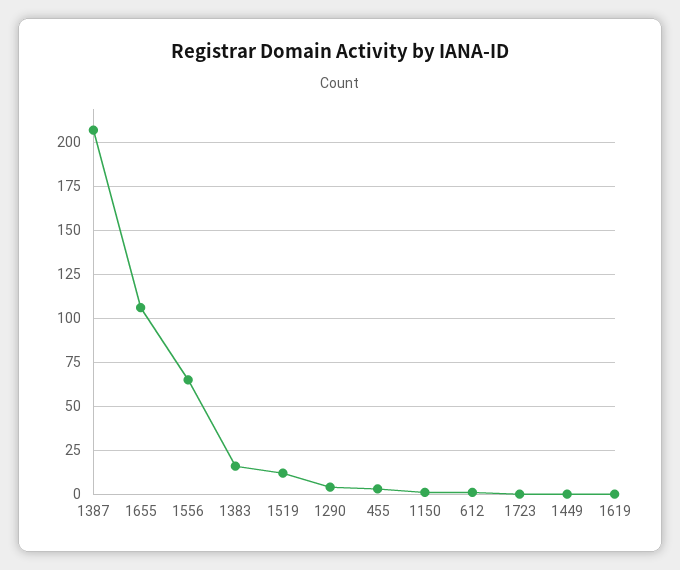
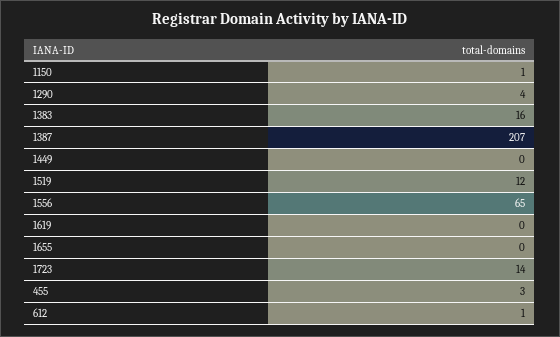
1655: 105 -> 0
1723: 0 -> 14

